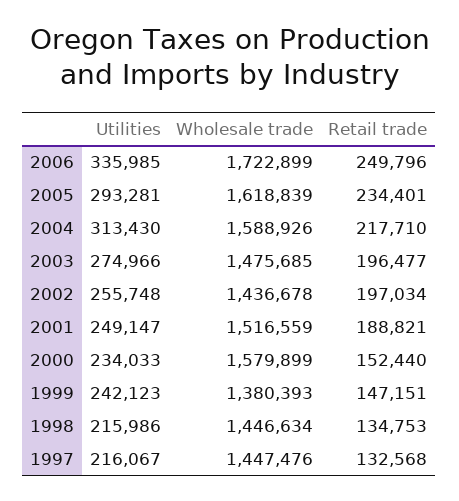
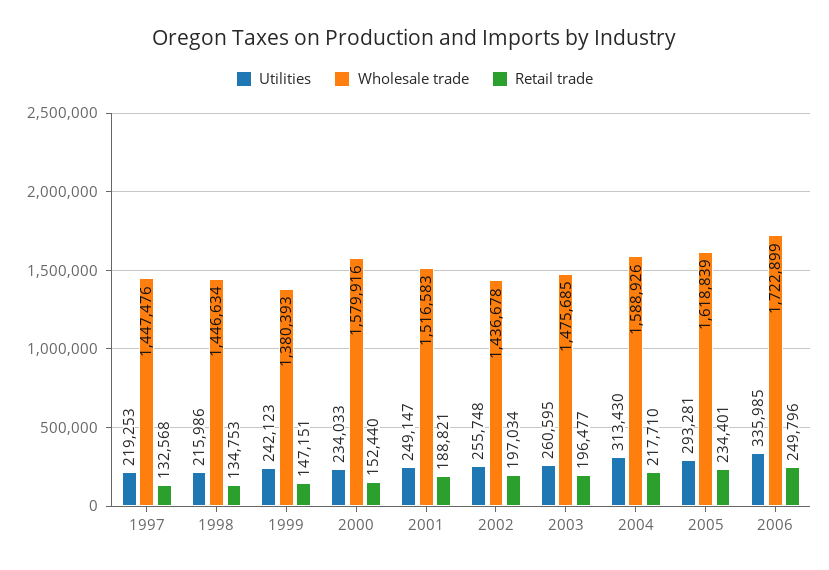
Utilities, 2003: 274966 -> 260595
Wholesale trade, 2001: 1516559 -> 1516583
Wholesale trade, 2000: 1579899 -> 1579916
Utilities, 1997: 216067 -> 219253

